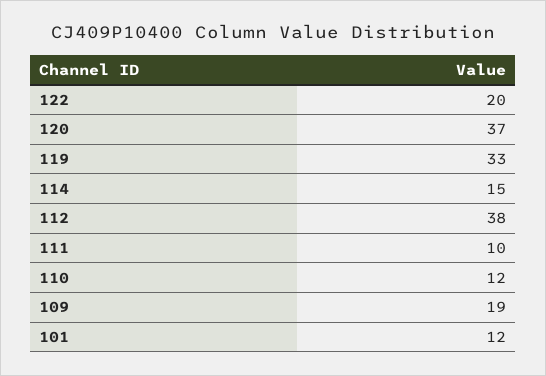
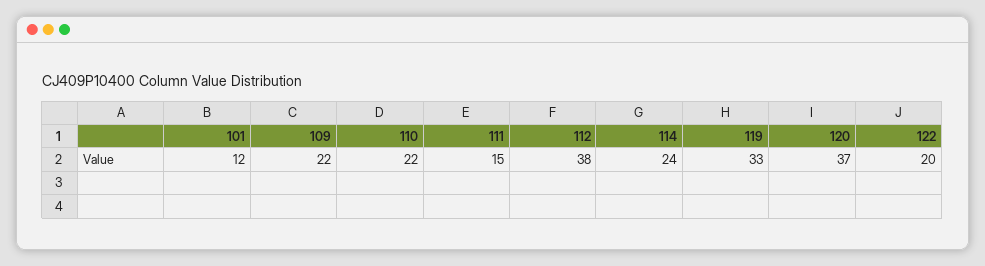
114: 15 -> 24
111: 10 -> 15
110: 12 -> 22
109: 19 -> 22

